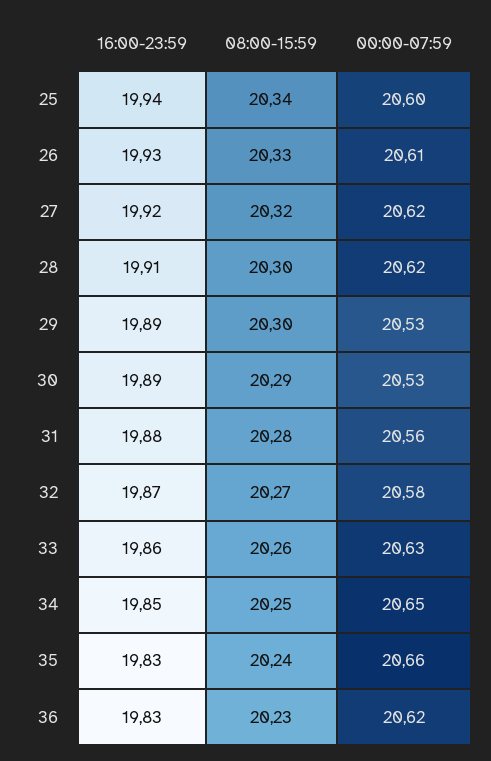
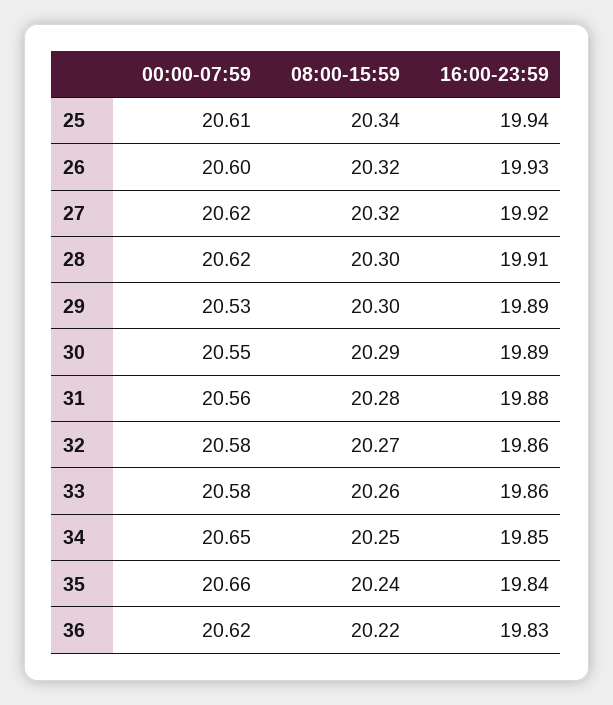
00:00-07:59, 25: 20.6 -> 20.61
08:00-15:59, 26: 20.33 -> 20.32
00:00-07:59, 26: 20.61 -> 20.6
00:00-07:59, 30: 20.53 -> 20.55
16:00-23:59, 32: 19.87 -> 19.86
00:00-07:59, 33: 20.63 -> 20.58
16:00-23:59, 35: 19.83 -> 19.84
08:00-15:59, 36: 20.23 -> 20.22

